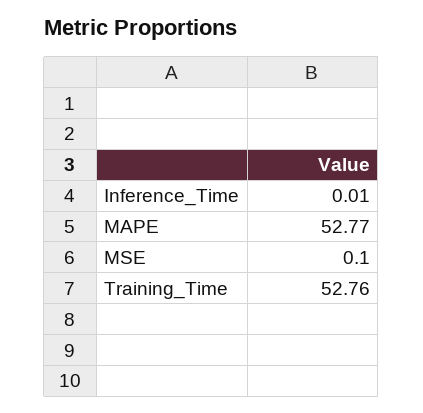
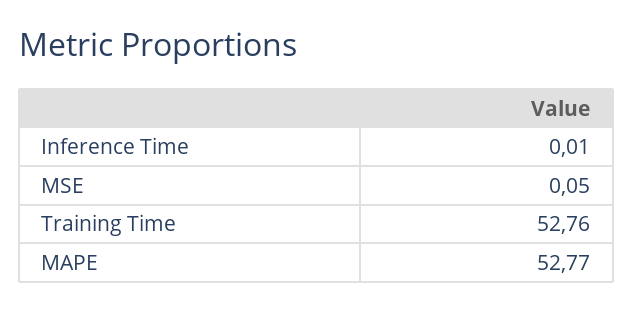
MSE: 0.1 -> 0.05

